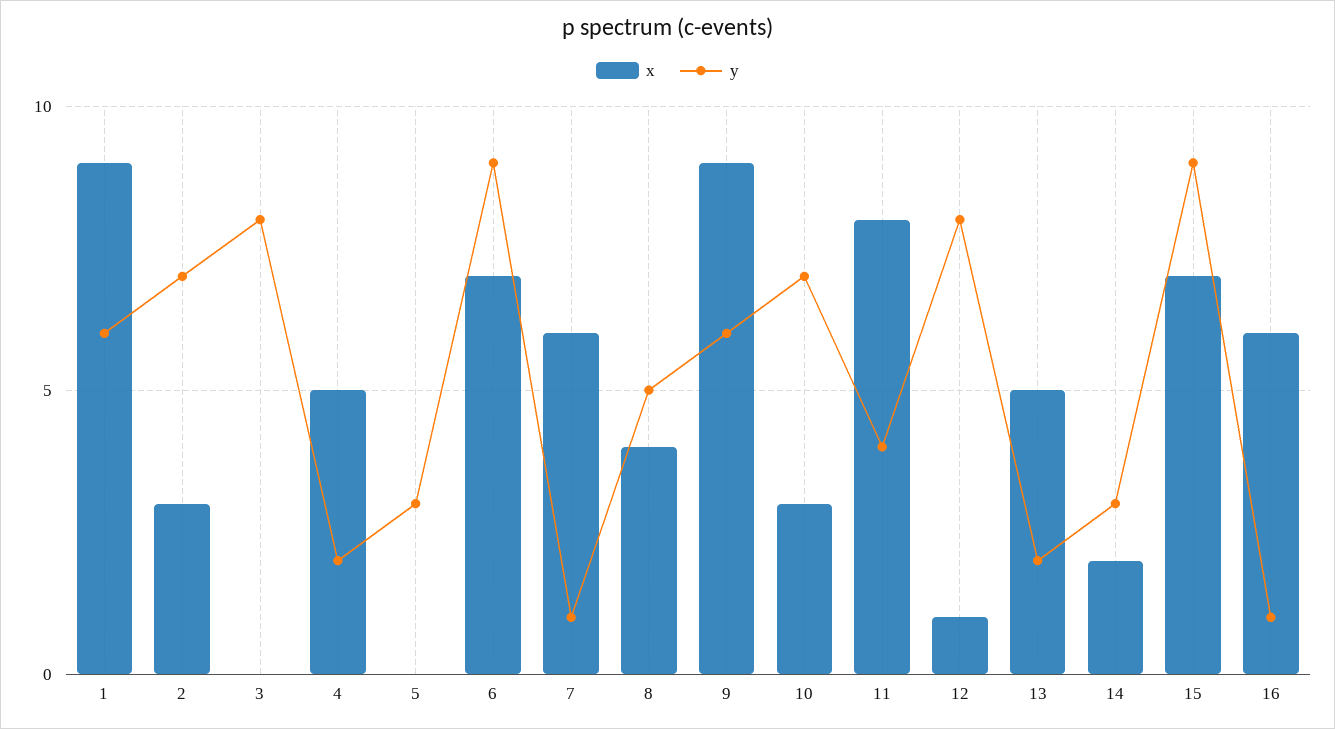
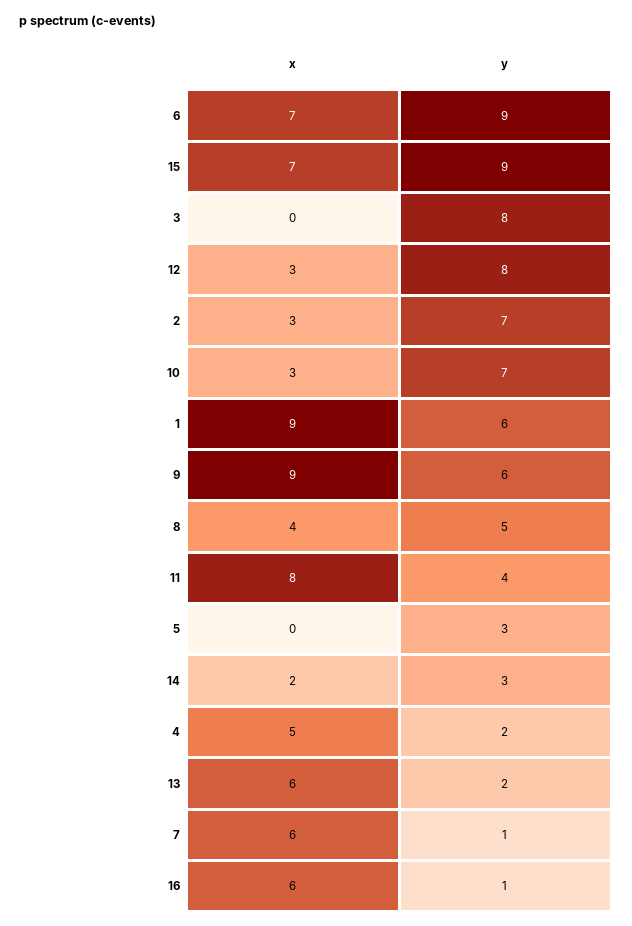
x, 12: 1 -> 3
x, 13: 5 -> 6

